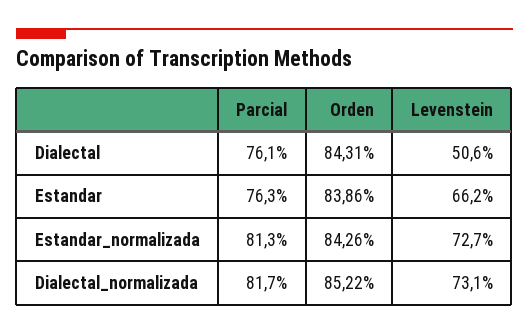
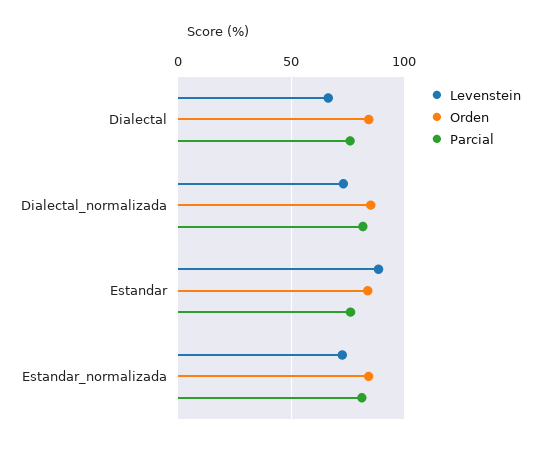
Levenstein, Dialectal: 50.6 -> 65
Levenstein, Estandar: 66.2 -> 90

